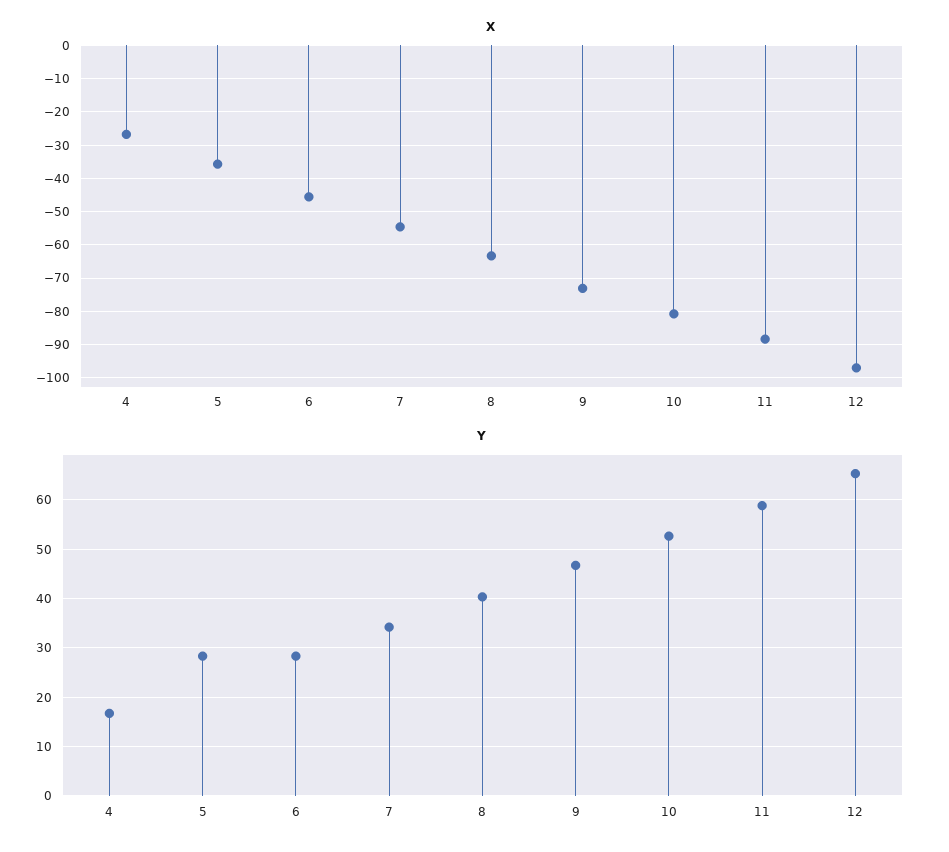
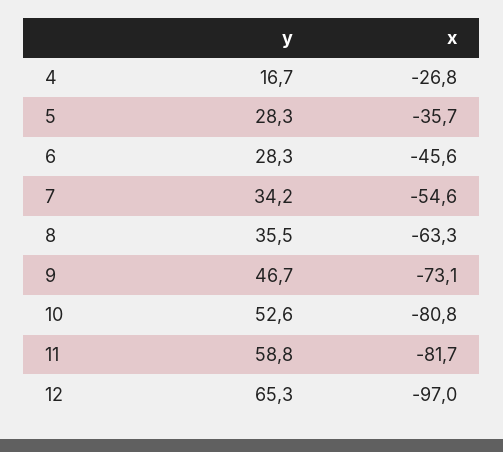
X, 11: -88 -> -81.7
Y, 8: 40 -> 35.5

